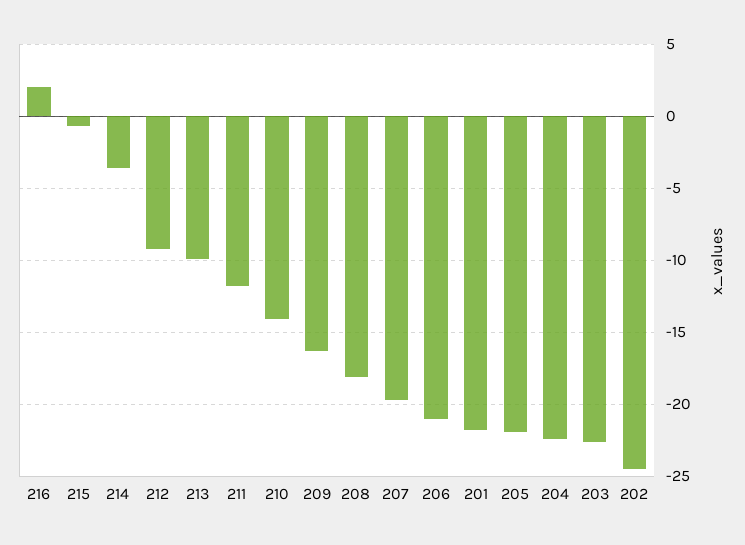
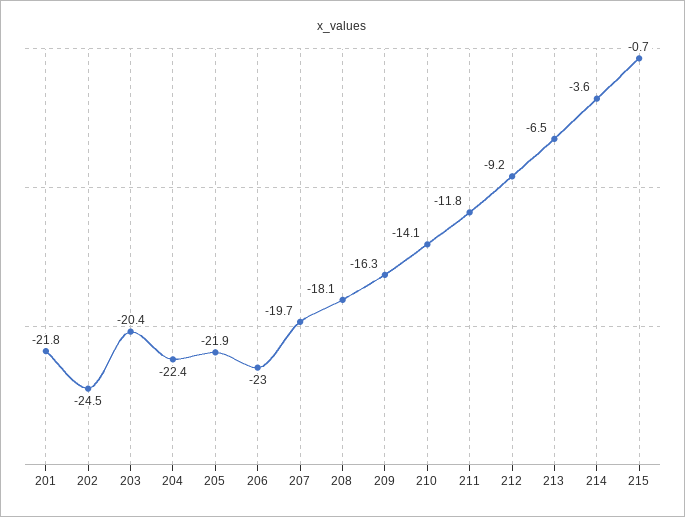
216: 2 -> none
213: -10 -> -6.5
206: -21 -> -23
203: -22.5 -> -20.4

